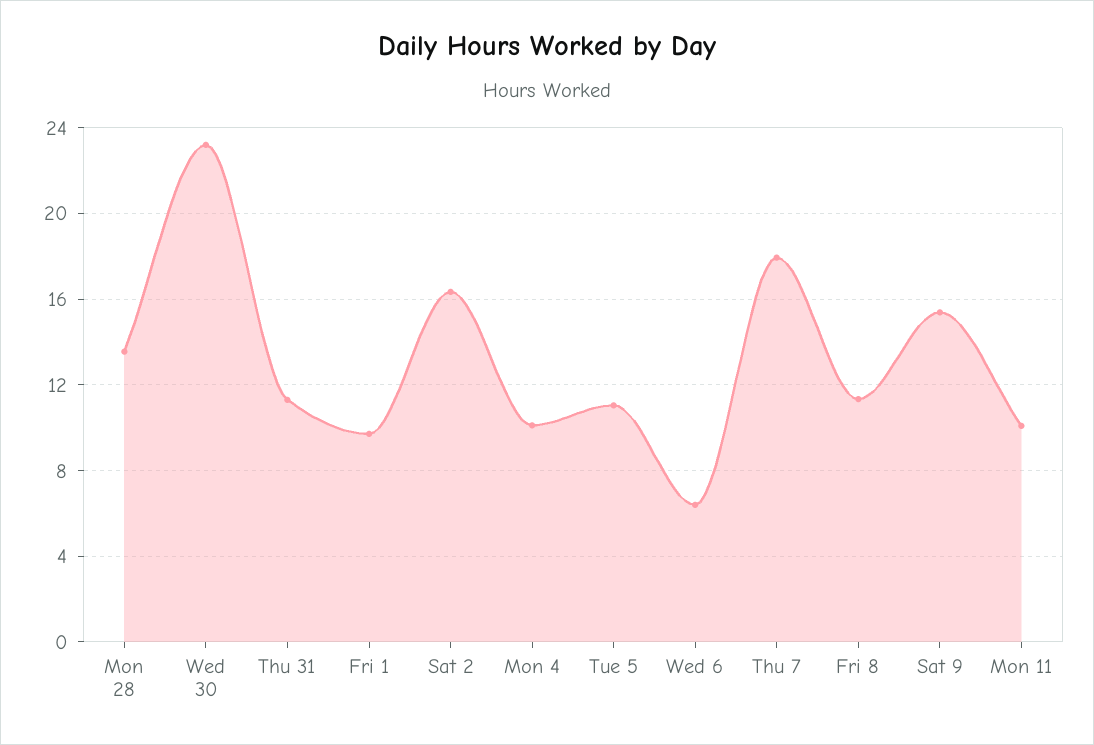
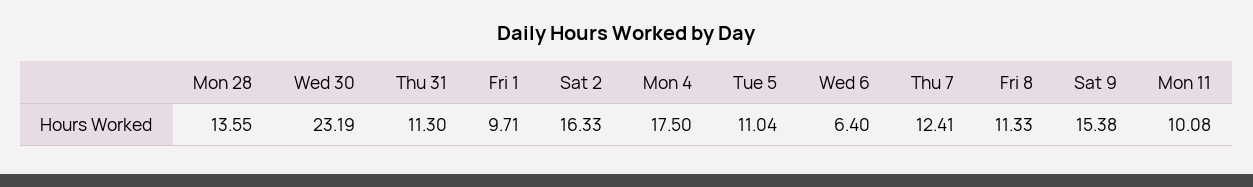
Mon 4: 10 -> 17.5
Thu 7: 18 -> 12.41

